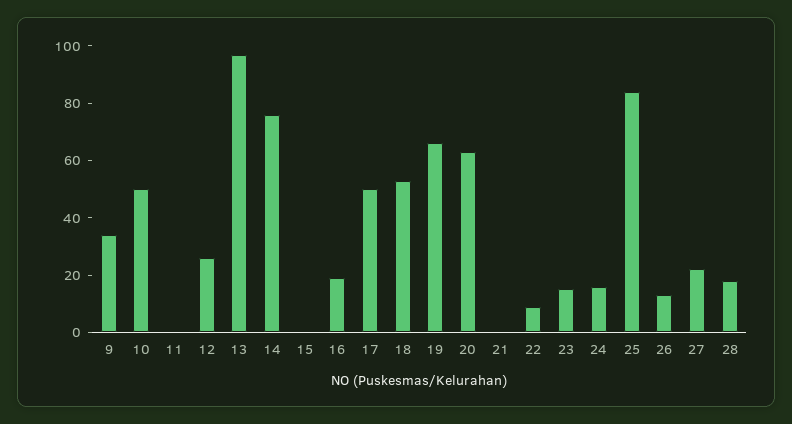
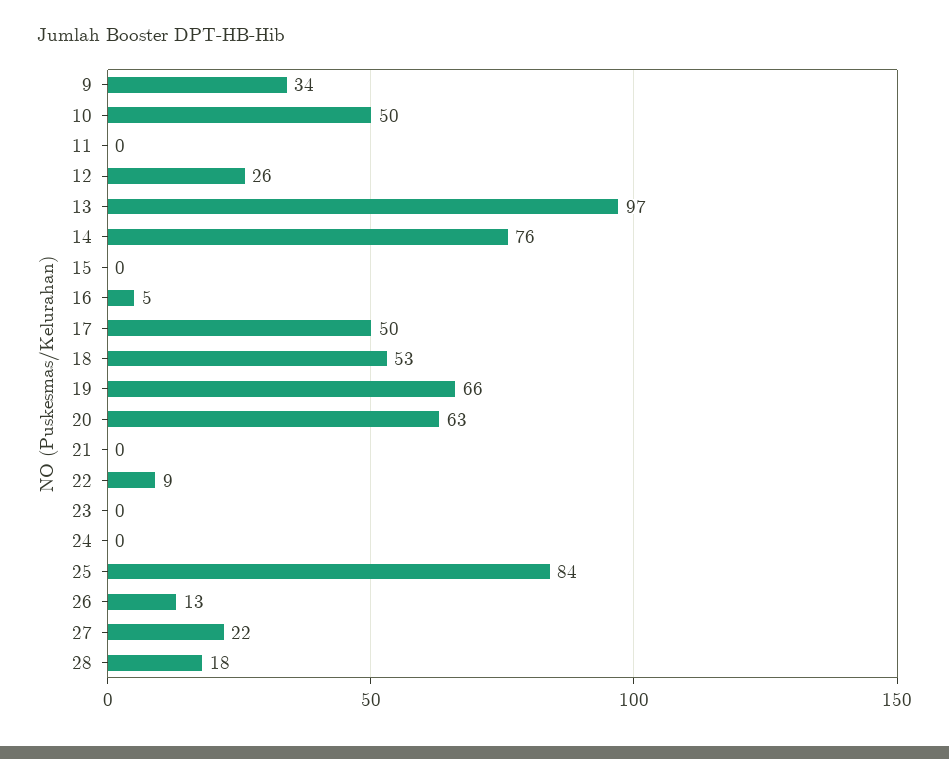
16: 20 -> 5
23: 15 -> 0
24: 15 -> 0

